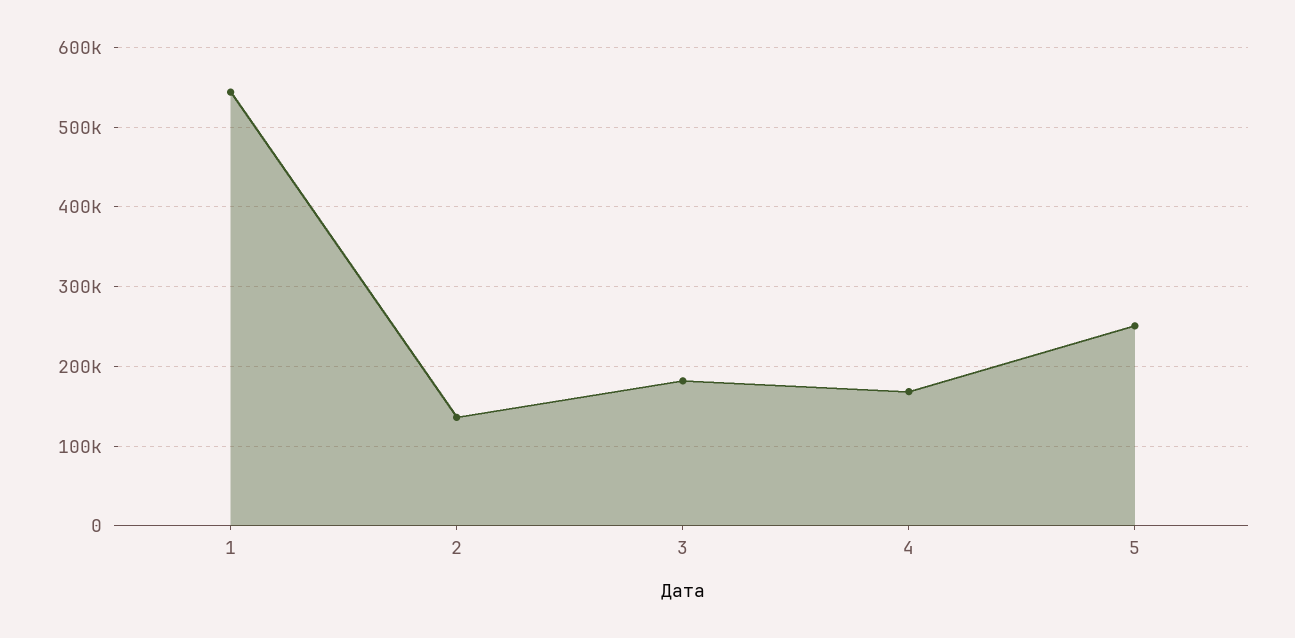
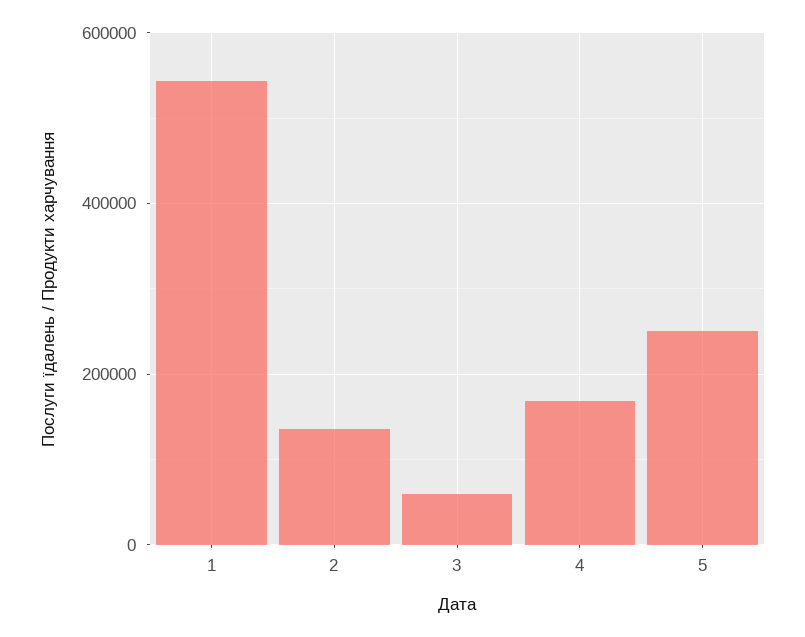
3: 180000 -> 60000

